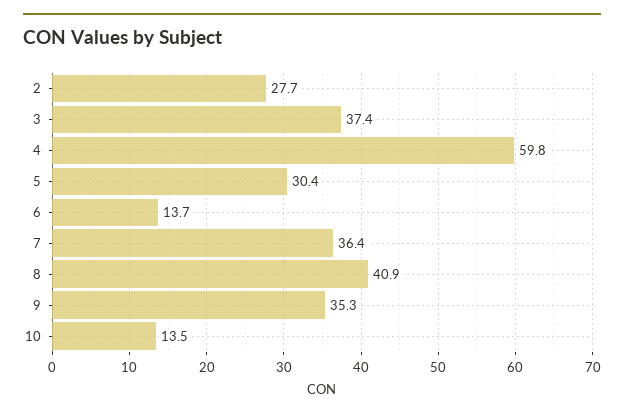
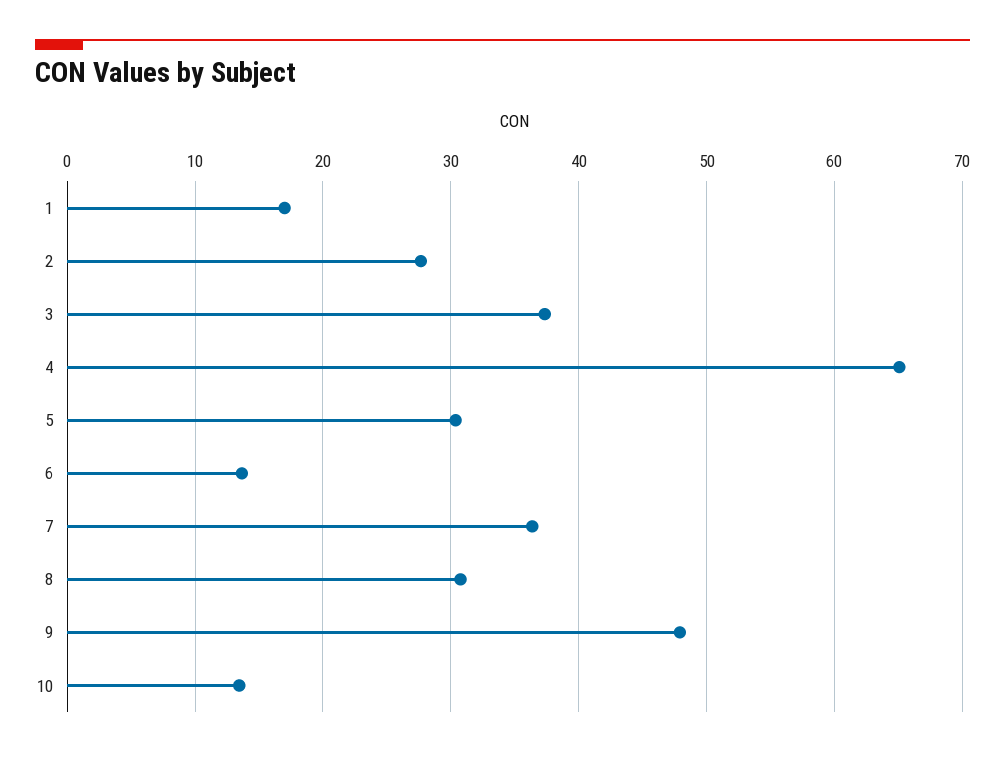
4: 59.8 -> 65
8: 40.9 -> 31
9: 35.3 -> 48
1: none -> 17

